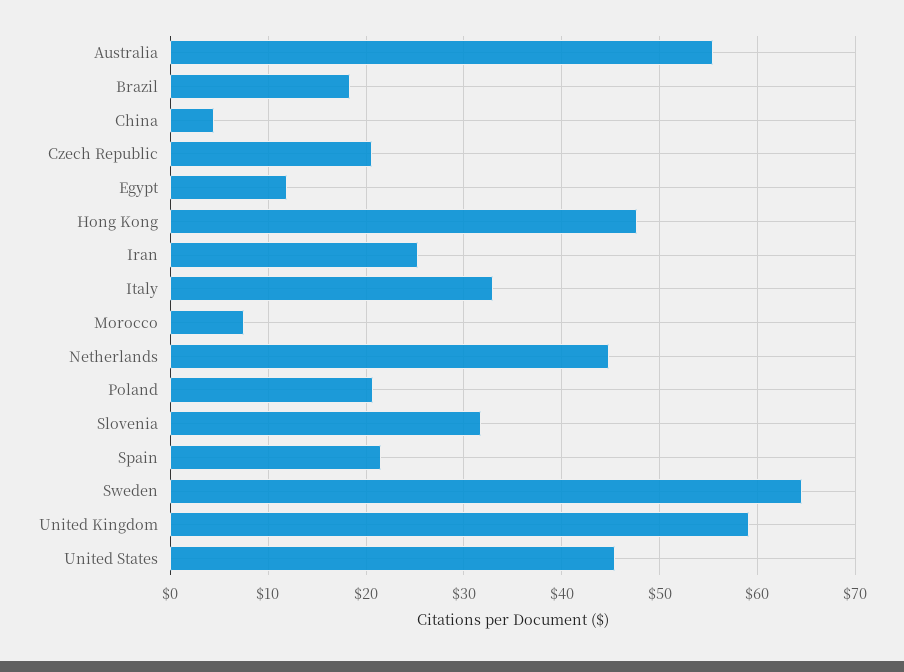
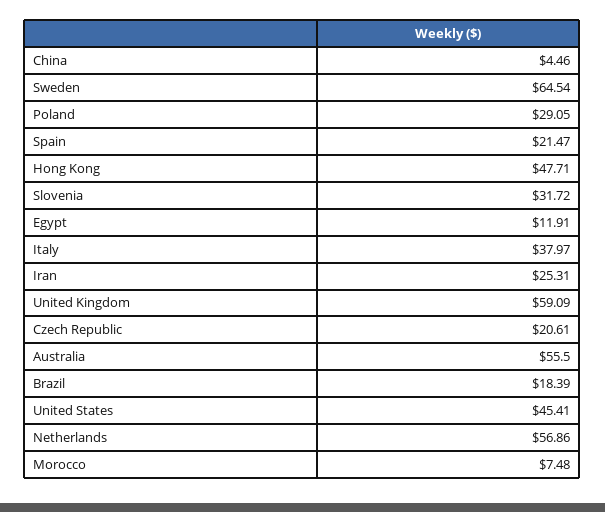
Italy: 33 -> 37.97
Netherlands: 45 -> 56.86
Poland: 21 -> 29.05

